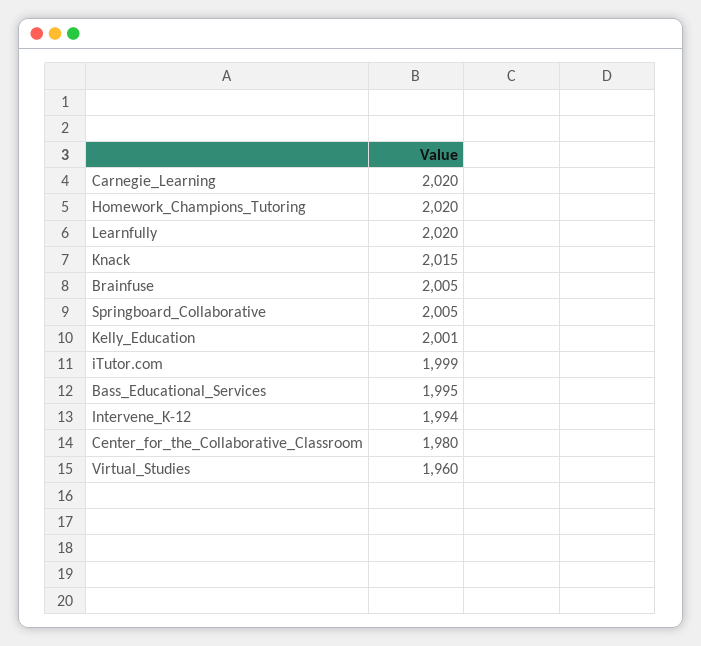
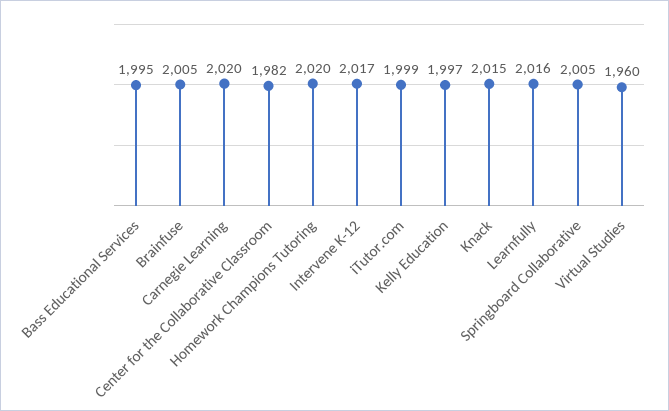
Learnfully: 2020 -> 2016
Kelly_Education: 2001 -> 1997
Intervene_K-12: 1994 -> 2017
Center_for_the_Collaborative_Classroom: 1980 -> 1982

